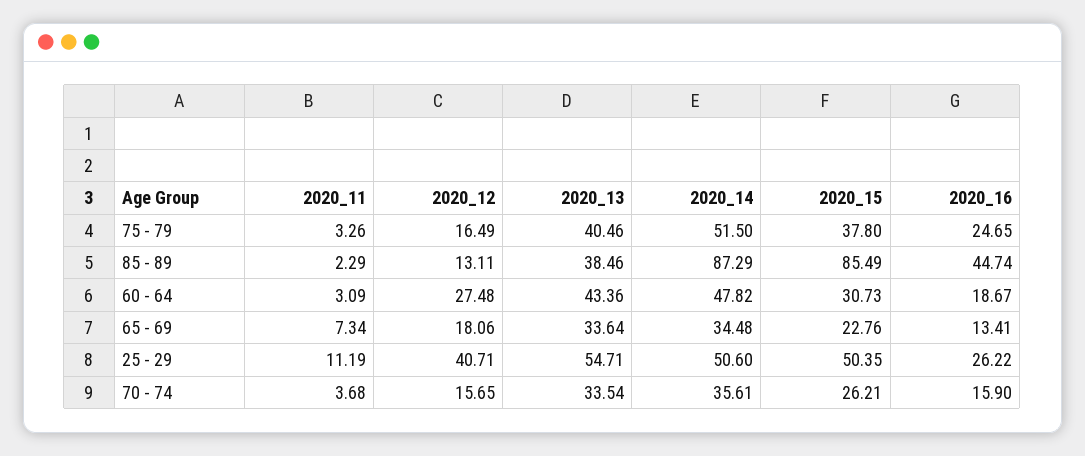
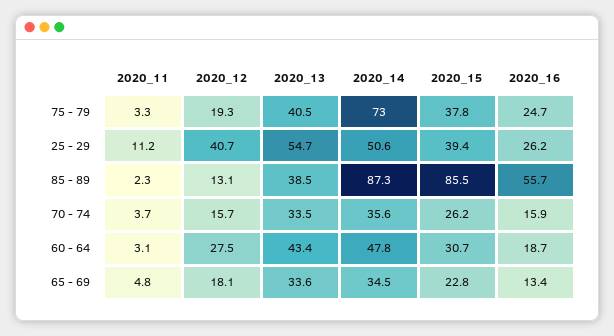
2020_12, 75 - 79: 16.49 -> 19.3
2020_14, 75 - 79: 51.5 -> 73
2020_16, 85 - 89: 44.74 -> 55.7
2020_11, 65 - 69: 7.34 -> 4.8
2020_15, 25 - 29: 50.35 -> 39.4

